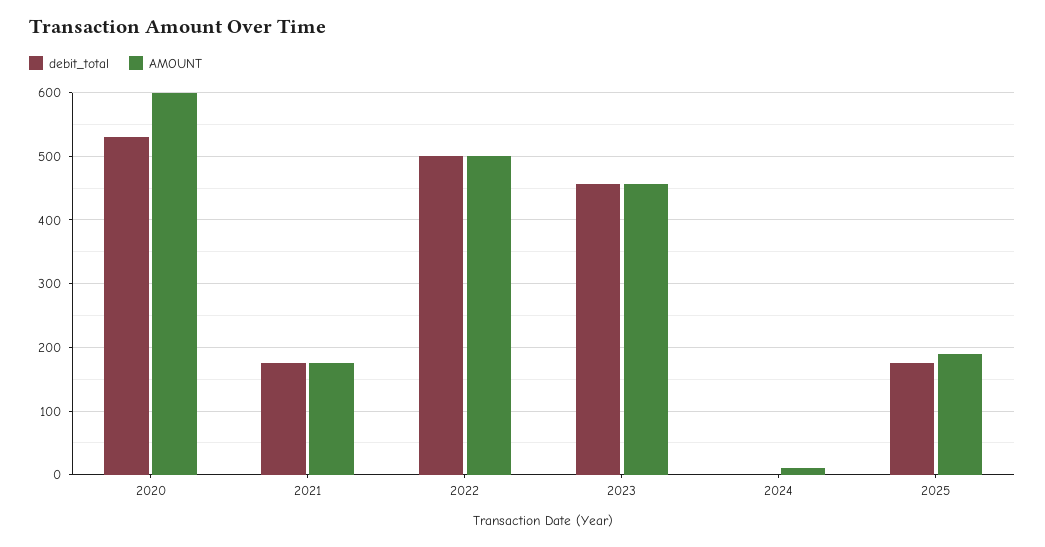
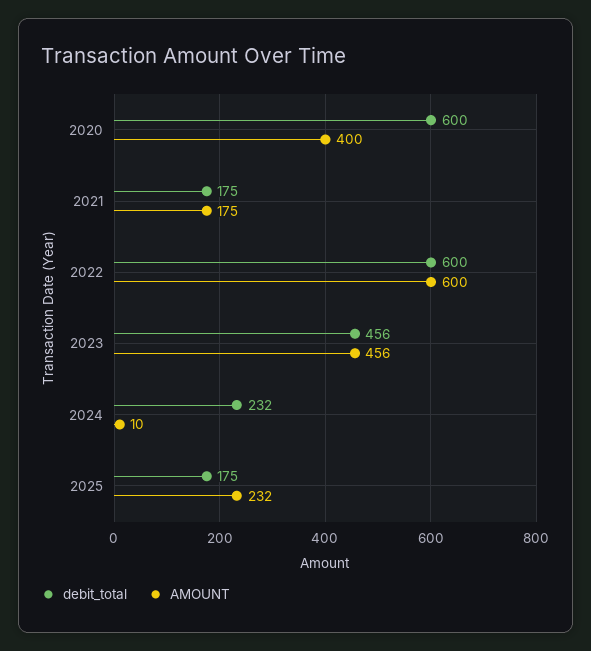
debit_total, 2020: 530 -> 600
AMOUNT, 2020: 600 -> 400
debit_total, 2022: 500 -> 600
AMOUNT, 2022: 500 -> 600
debit_total, 2024: 0 -> 232
AMOUNT, 2025: 190 -> 232

